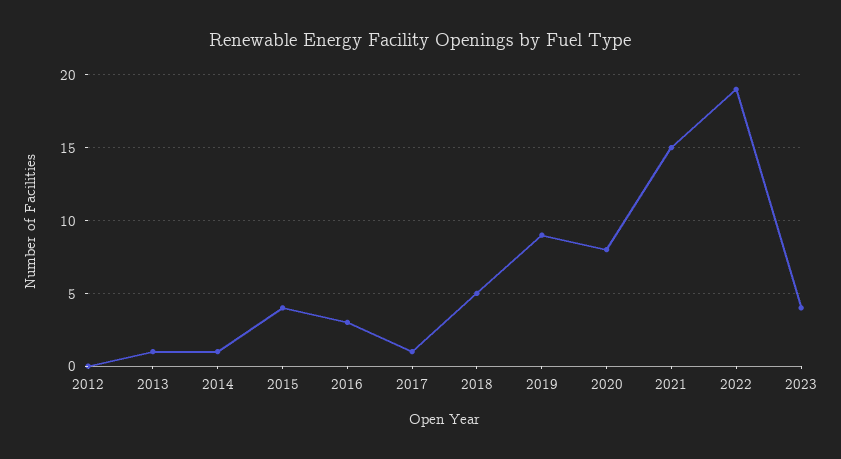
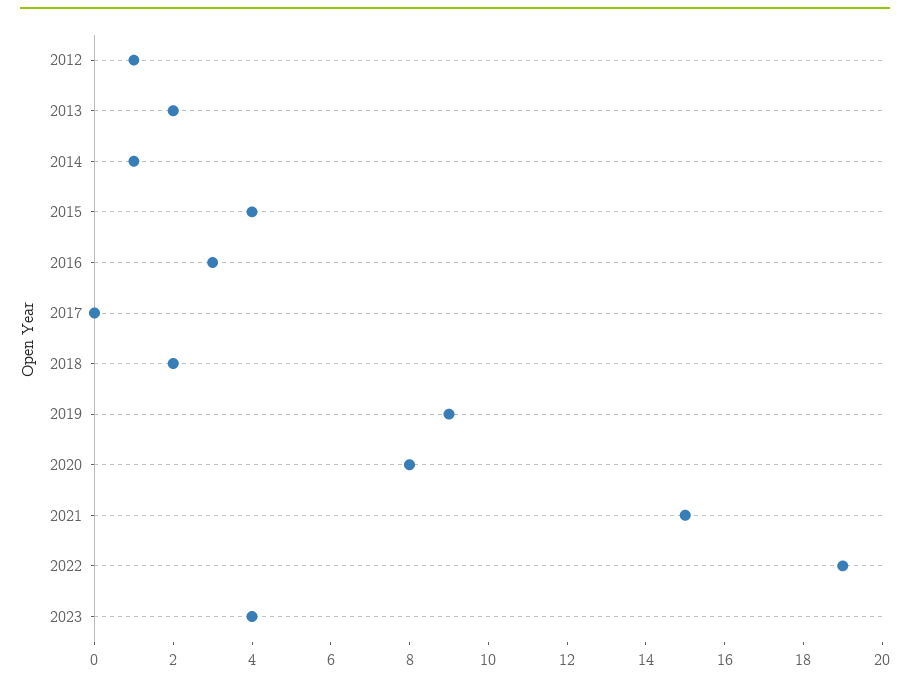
2012: 0 -> 1
2013: 1 -> 2
2017: 1 -> 0
2018: 5 -> 2

